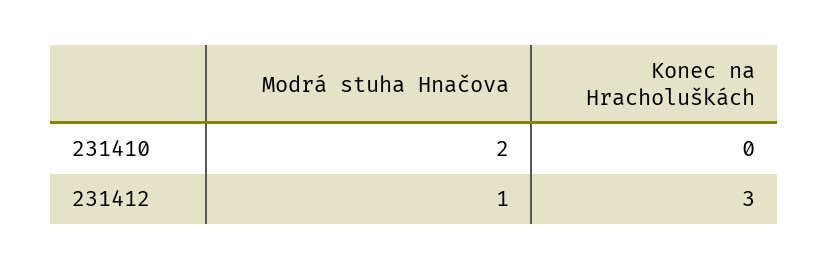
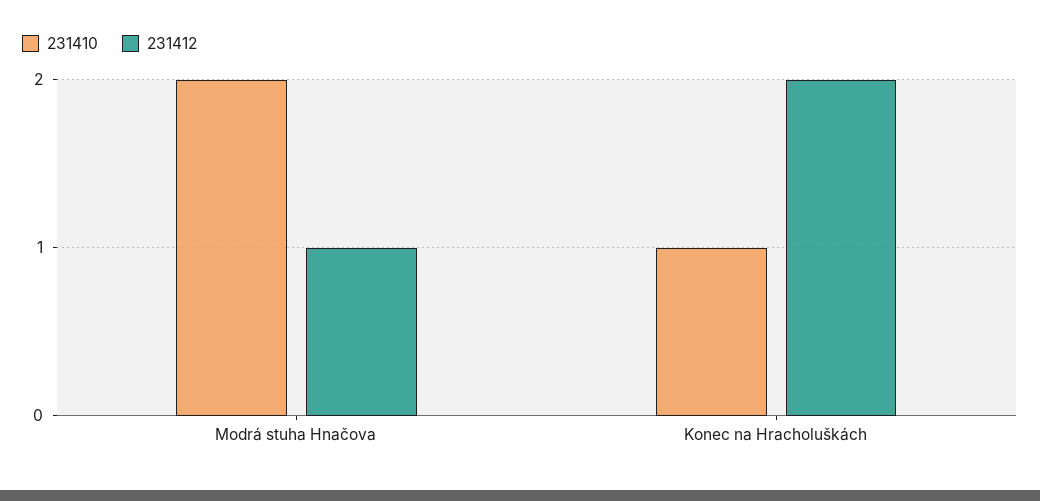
231410, Konec na Hracholuškách: 0 -> 1
231412, Konec na Hracholuškách: 3 -> 2

